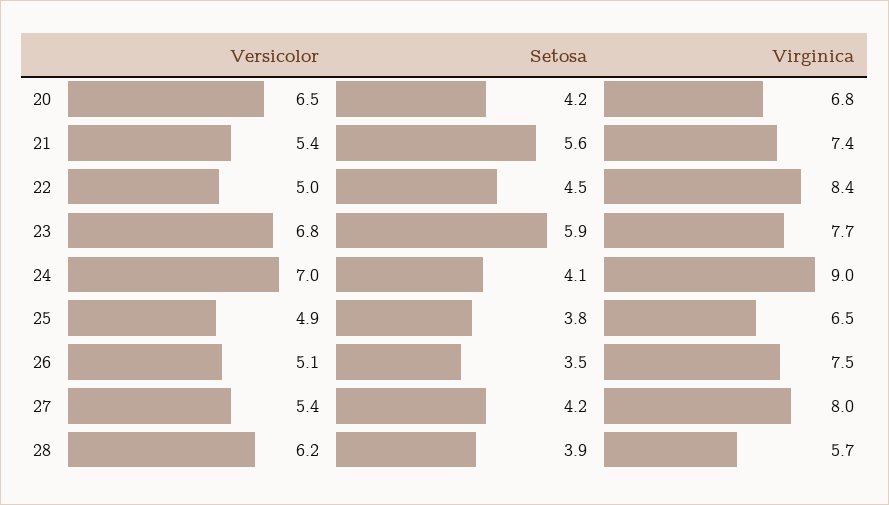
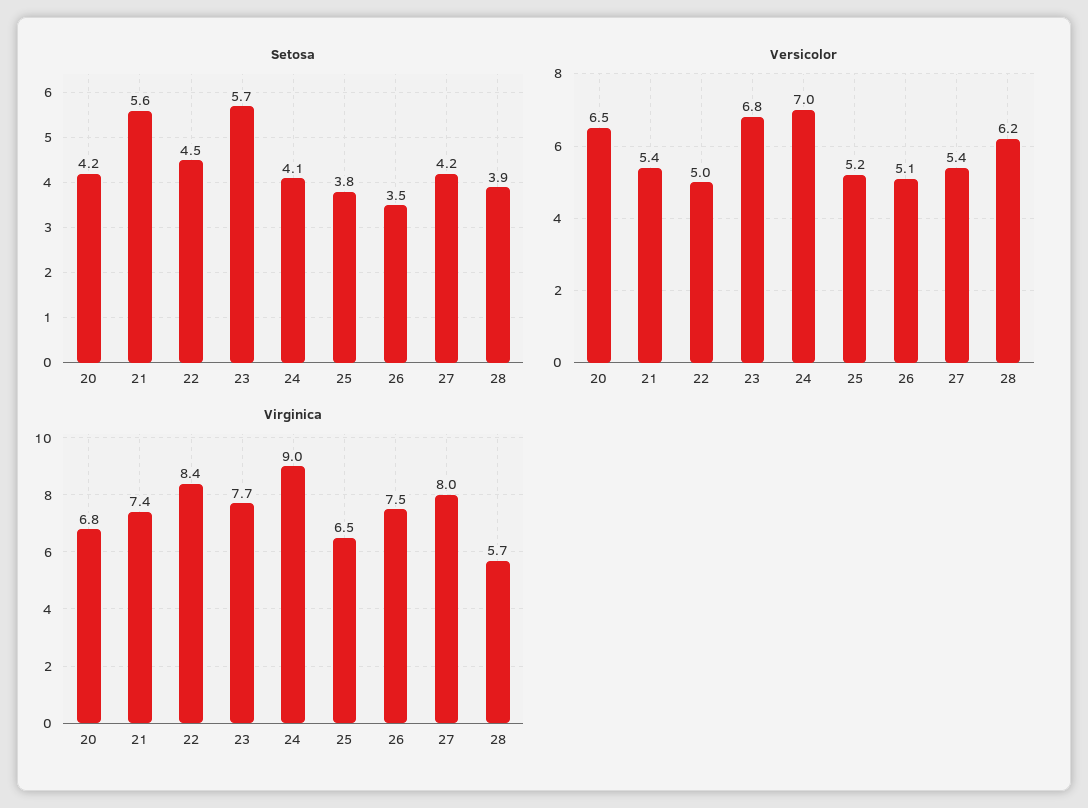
Setosa, 23: 5.9 -> 5.7
Versicolor, 25: 4.9 -> 5.2

